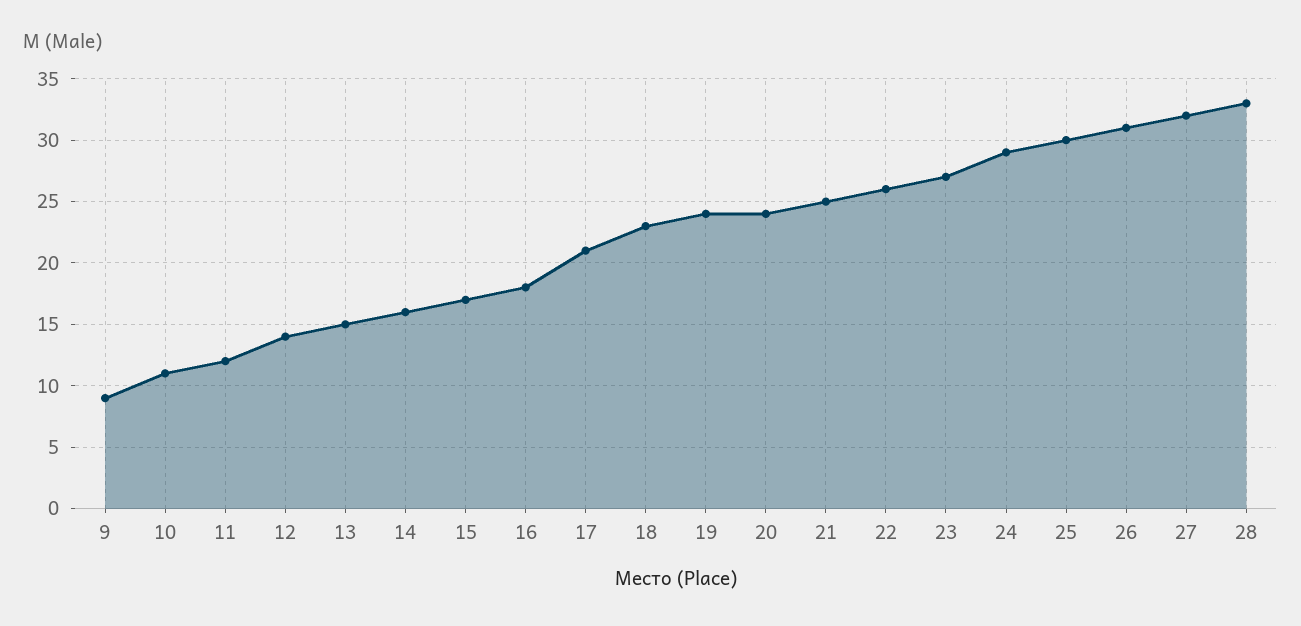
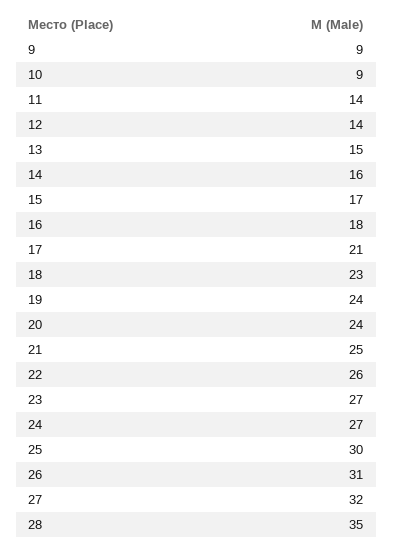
10: 11 -> 9
11: 12 -> 14
24: 29 -> 27
28: 33 -> 35

